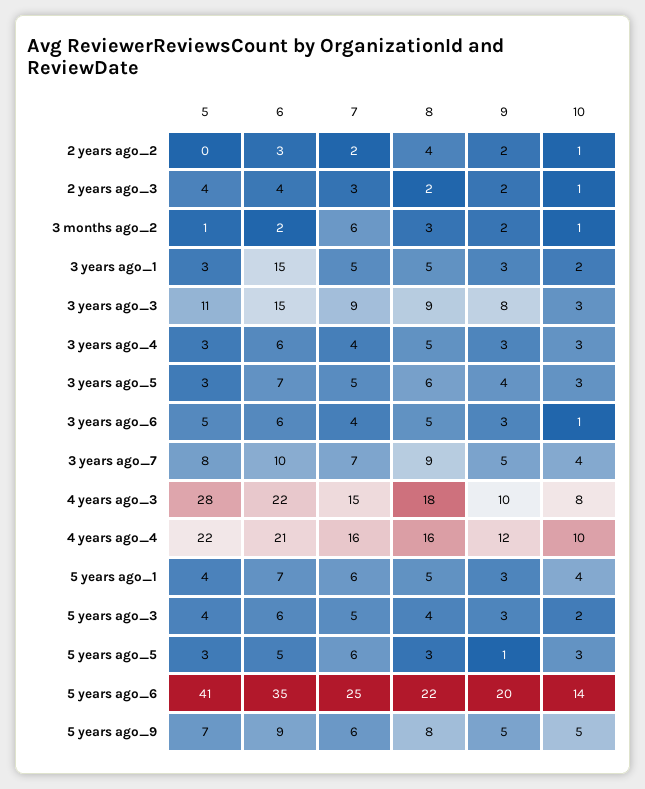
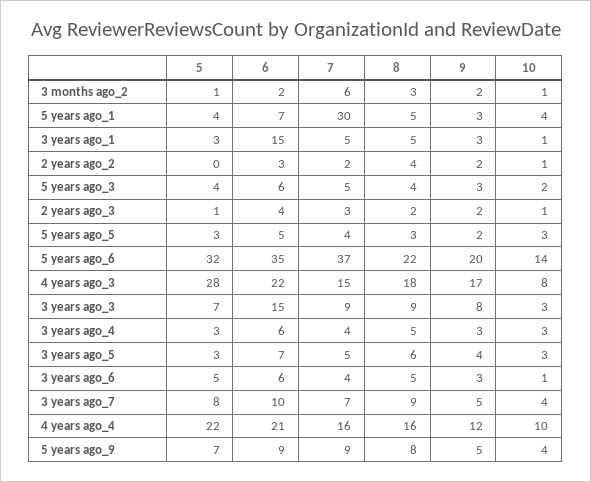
5, 2 years ago_3: 4 -> 1
10, 3 years ago_1: 2 -> 1
5, 3 years ago_3: 11 -> 7
9, 4 years ago_3: 10 -> 17
7, 5 years ago_1: 6 -> 30
7, 5 years ago_5: 6 -> 4
9, 5 years ago_5: 1 -> 2
5, 5 years ago_6: 41 -> 32
7, 5 years ago_6: 25 -> 37
7, 5 years ago_9: 6 -> 9
10, 5 years ago_9: 5 -> 4

